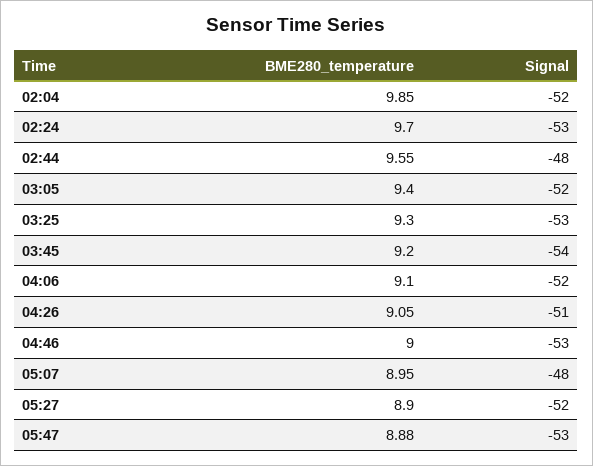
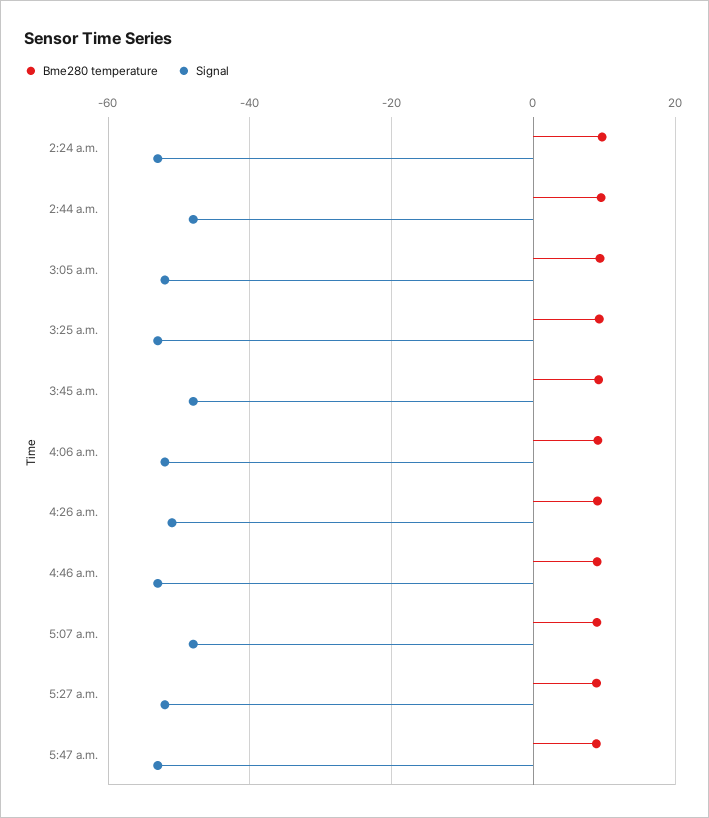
BME280_temperature, 02:04: 9.85 -> none
Signal, 02:04: -52 -> none
Signal, 03:45: -54 -> -48

